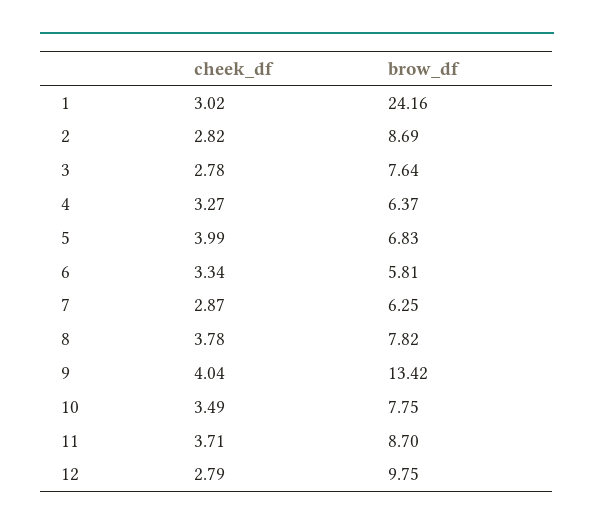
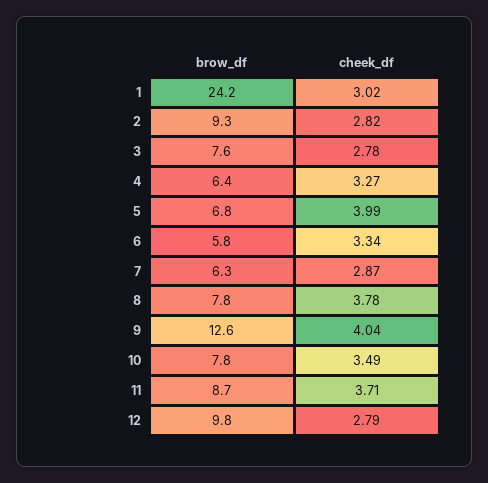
brow_df, 2: 8.69 -> 9.3
brow_df, 9: 13.42 -> 12.6

